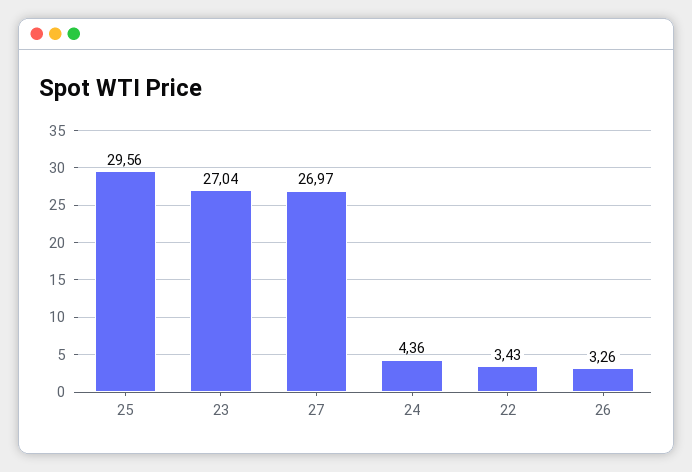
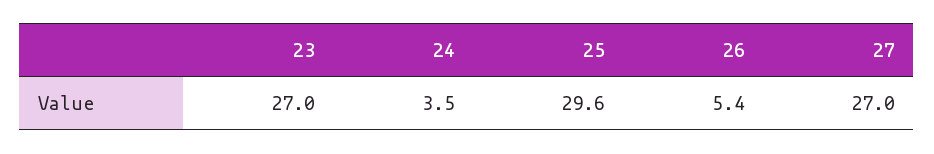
24: 4.36 -> 3.5
22: 3.43 -> none
26: 3.26 -> 5.4

